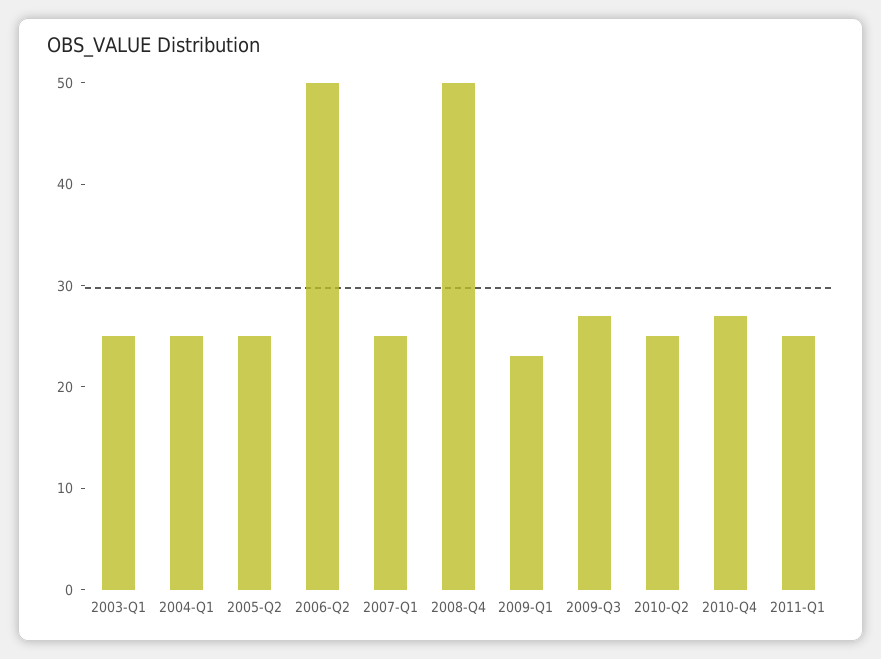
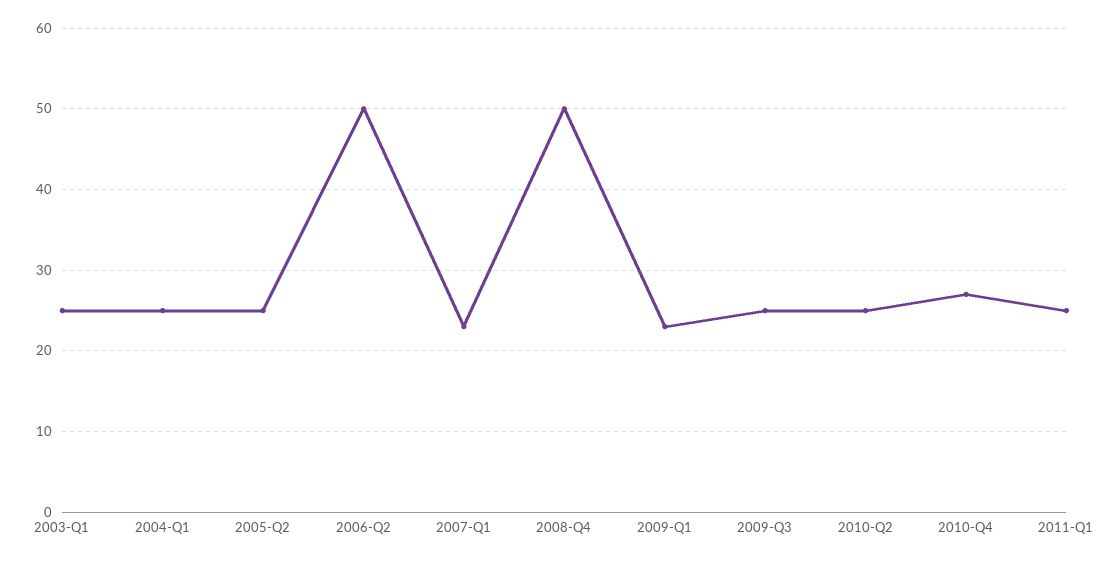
2007-Q1: 25 -> 23
2009-Q3: 27 -> 25

